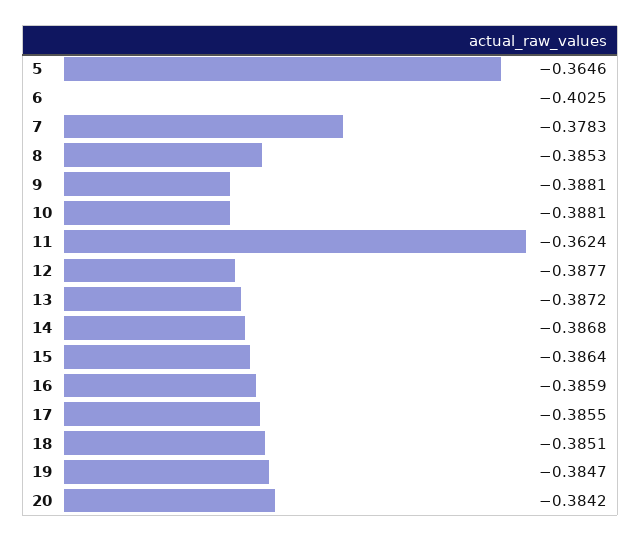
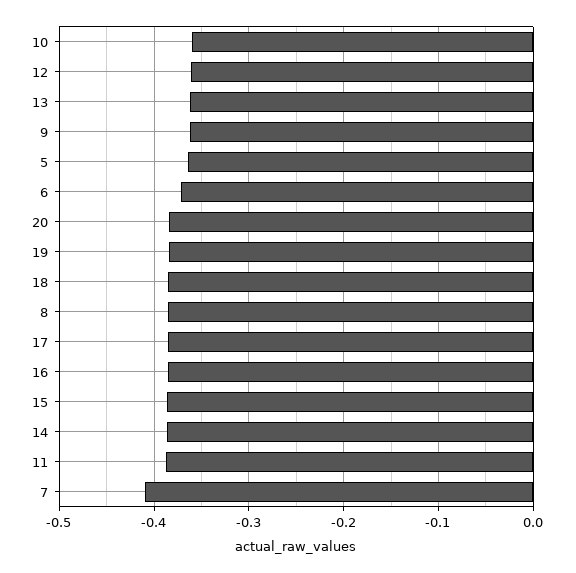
6: -0.4025 -> -0.37
7: -0.3783 -> -0.41
9: -0.3881 -> -0.36
10: -0.3881 -> -0.36
11: -0.3624 -> -0.39
12: -0.3877 -> -0.36
13: -0.3872 -> -0.36

